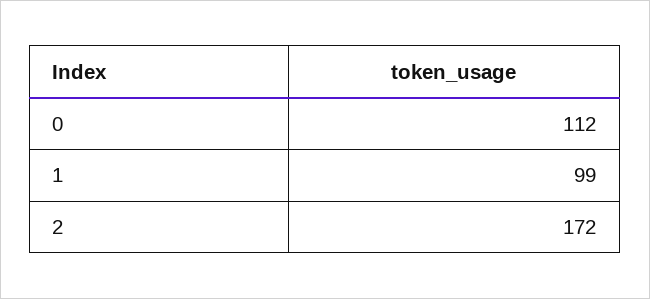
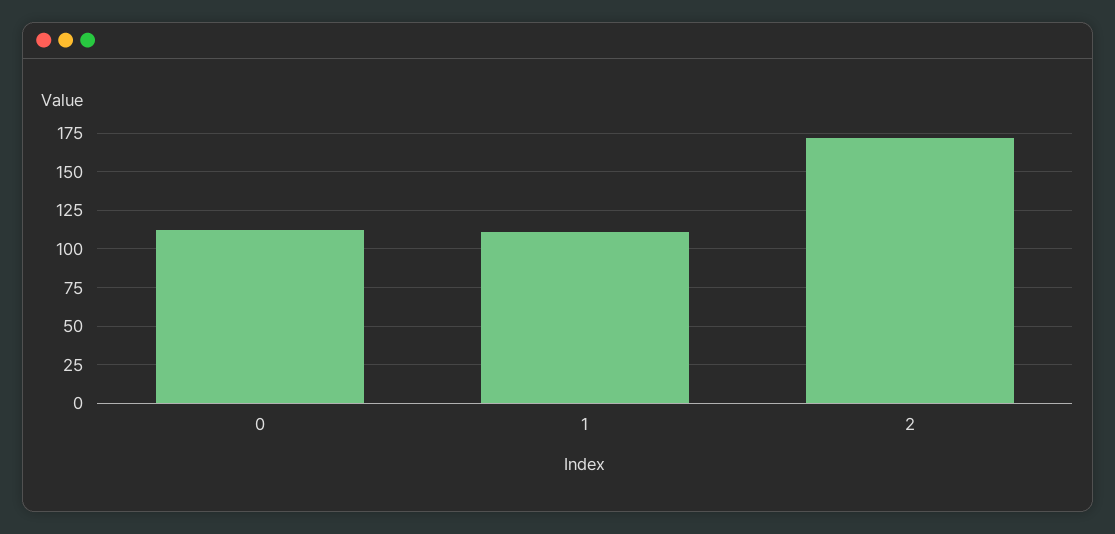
1: 99 -> 110

